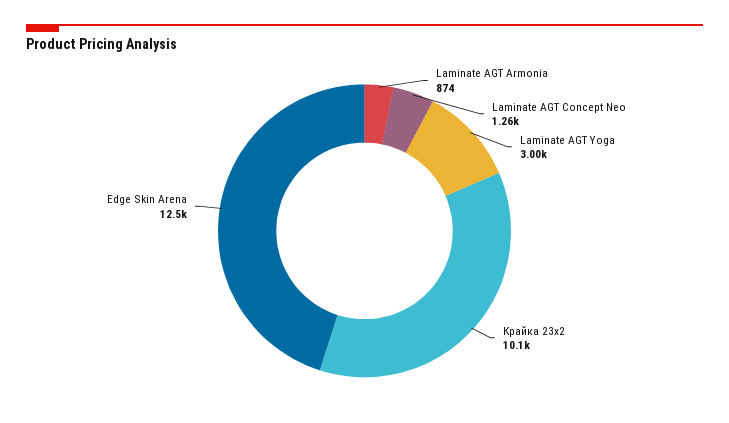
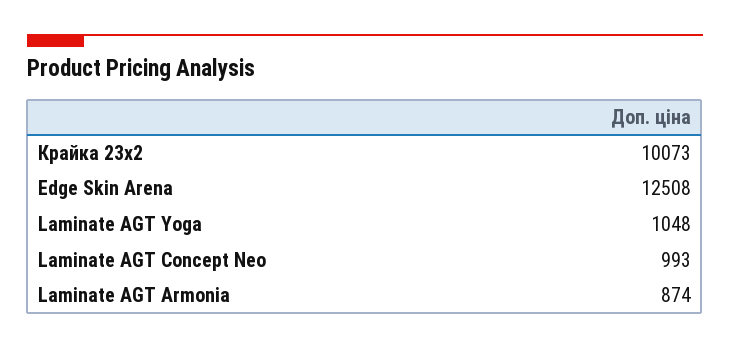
Laminate AGT Concept Neo: 1260 -> 993
Laminate AGT Yoga: 3000 -> 1048

